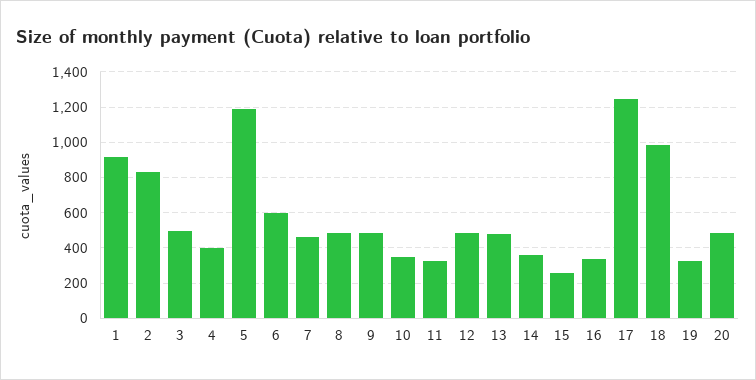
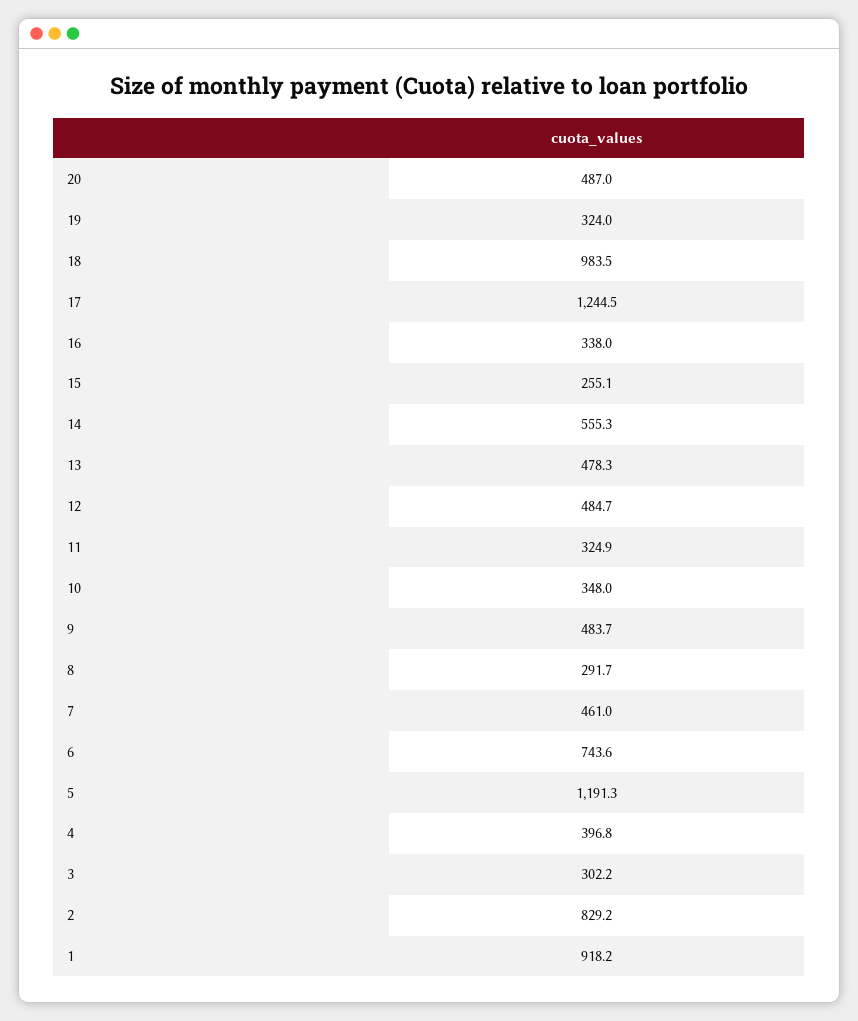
3: 500 -> 302.2
6: 600 -> 743.6
8: 500 -> 291.7
14: 350 -> 555.3

